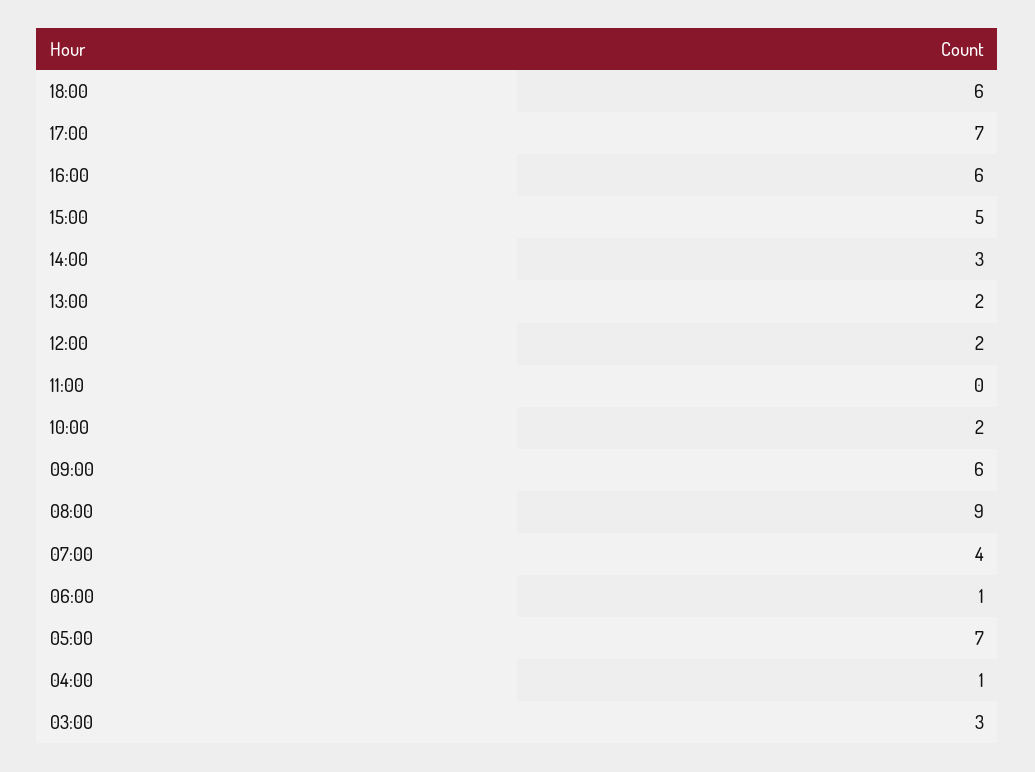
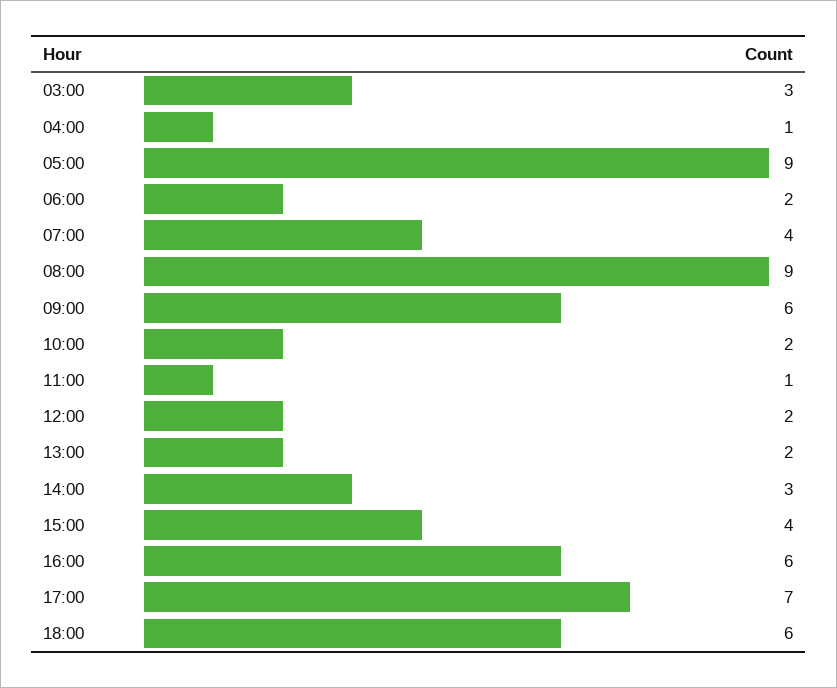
15:00: 5 -> 4
11:00: 0 -> 1
06:00: 1 -> 2
05:00: 7 -> 9

